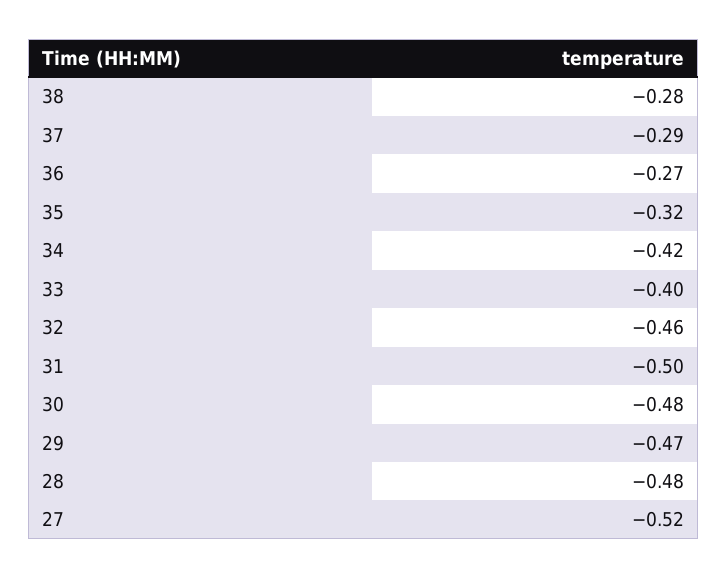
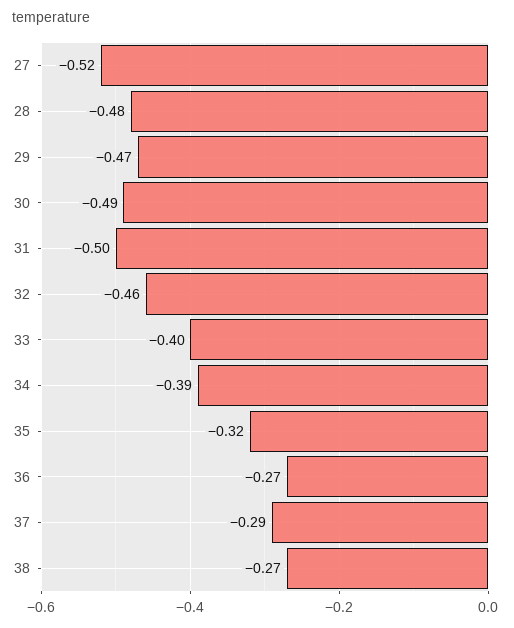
38: -0.28 -> -0.27
34: -0.42 -> -0.39
30: -0.48 -> -0.49

